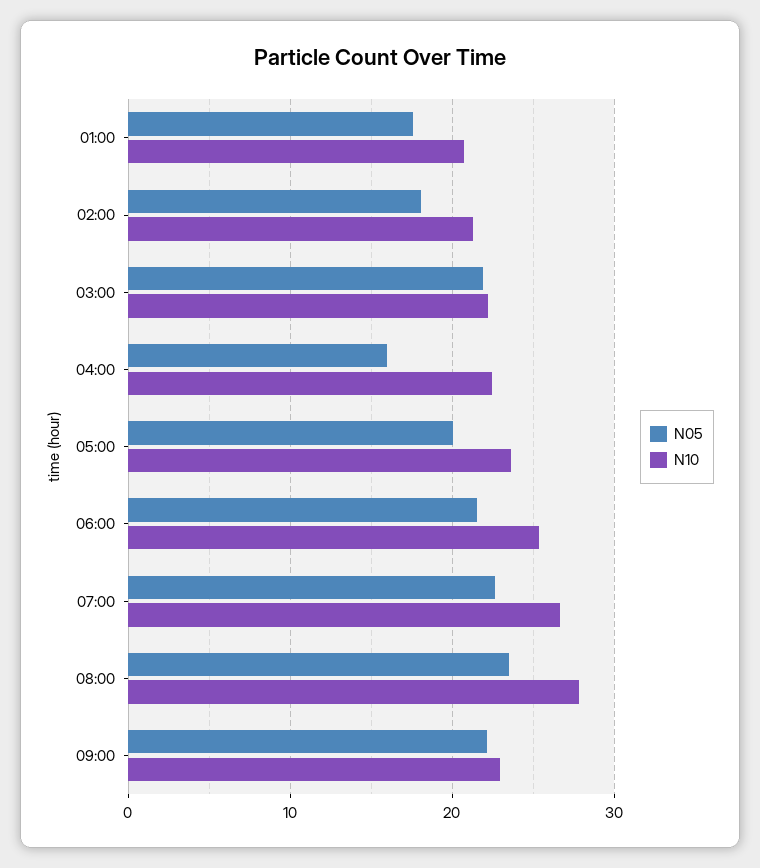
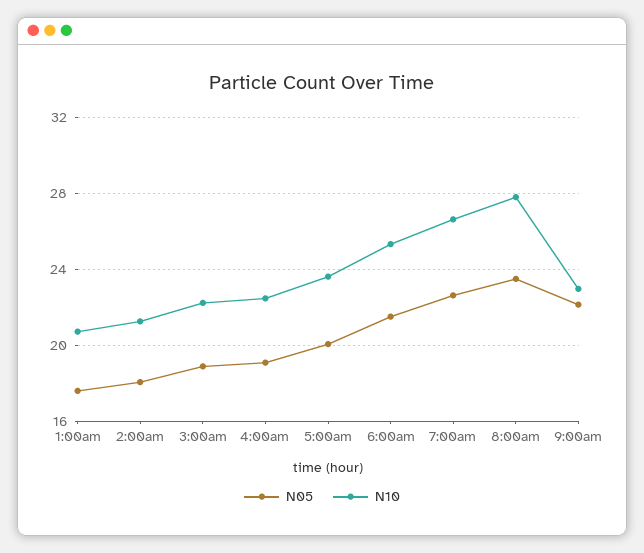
N05, 03:00: 22 -> 19
N05, 04:00: 16 -> 19

